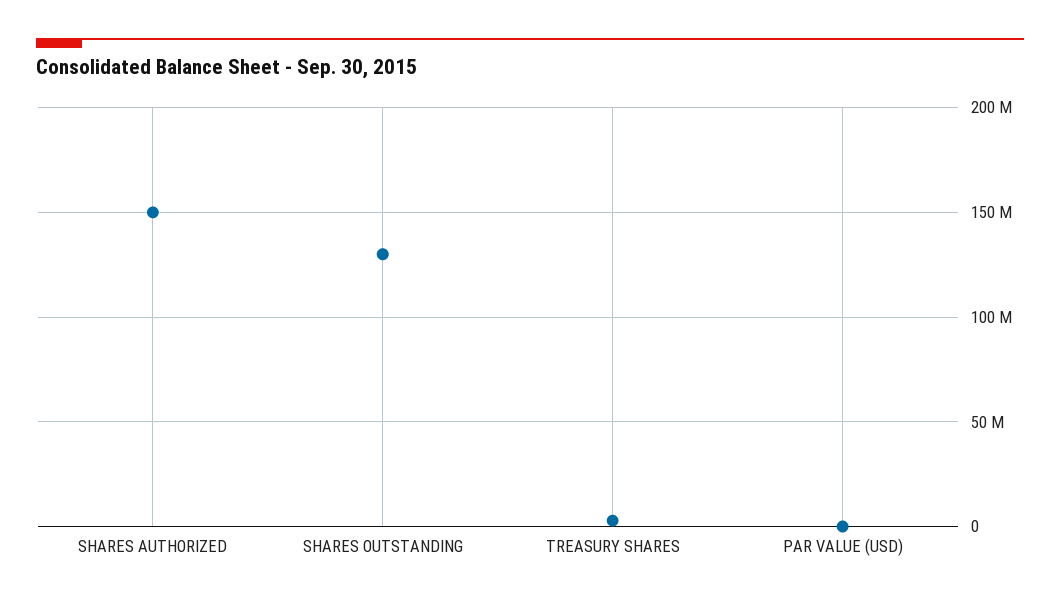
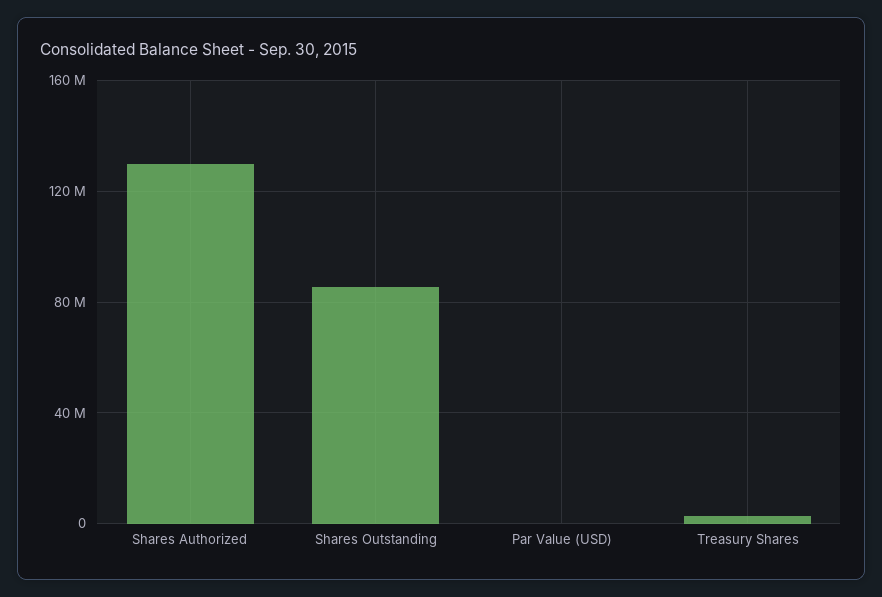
SHARES AUTHORIZED: 150000000 -> 130000000
SHARES OUTSTANDING: 130000000 -> 85000000

